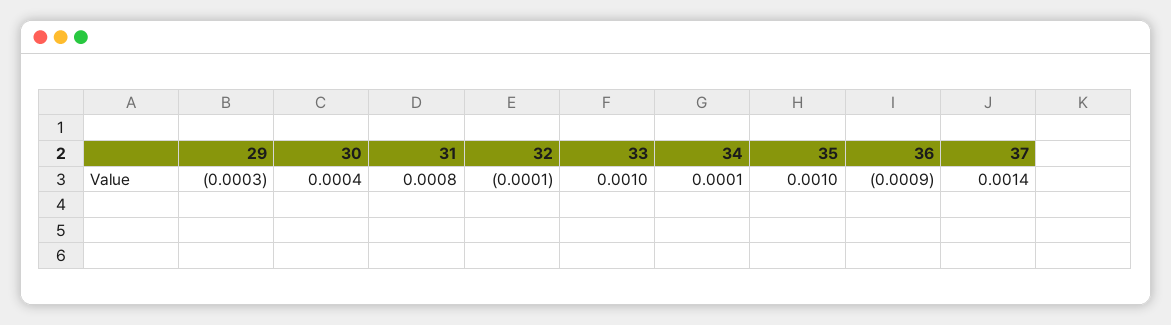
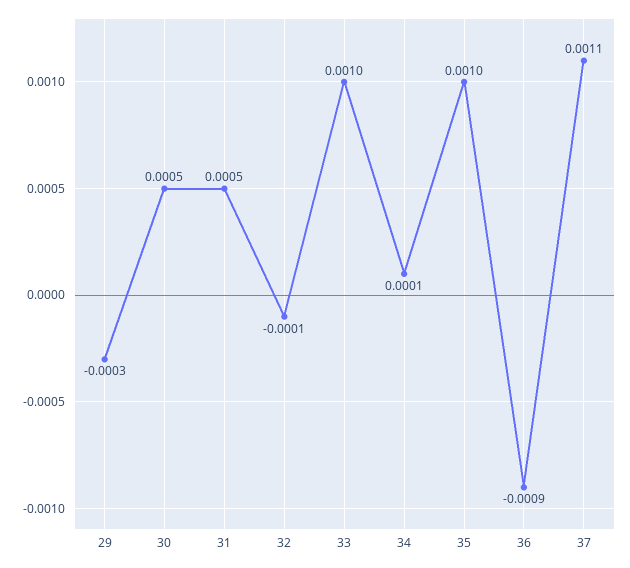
30: 0.0004 -> 0.0005
31: 0.0008 -> 0.0005
37: 0.0014 -> 0.0011

